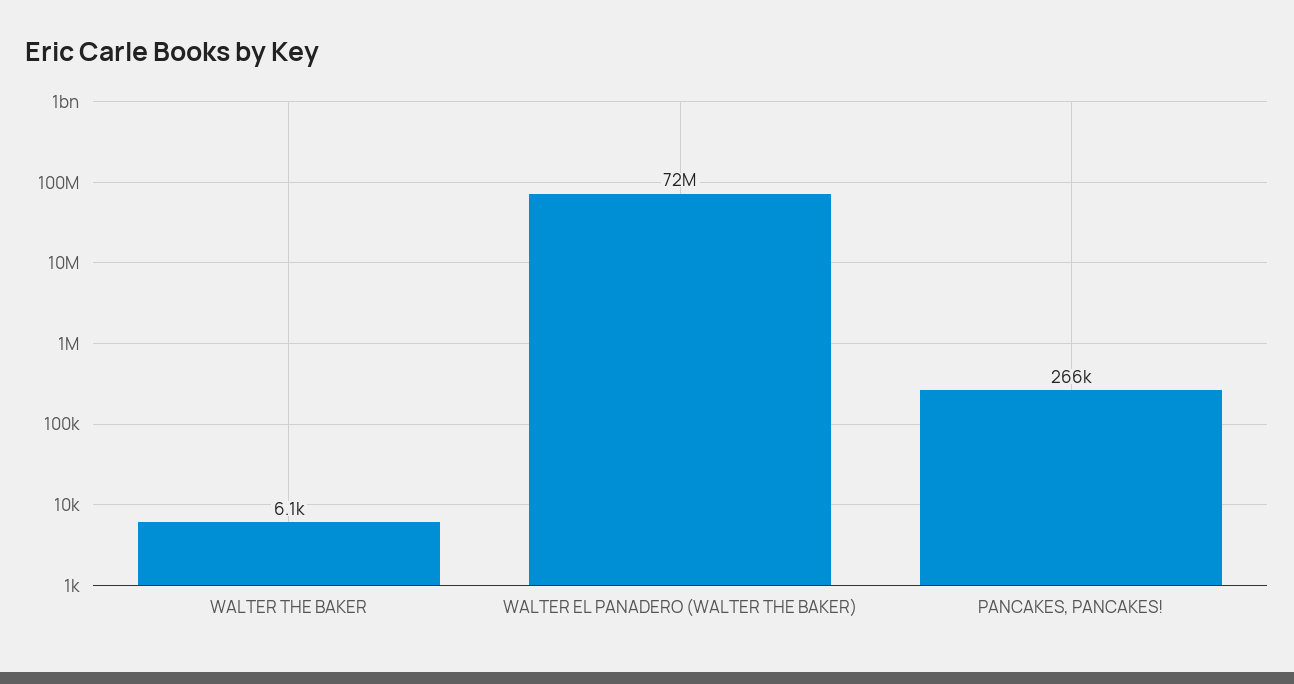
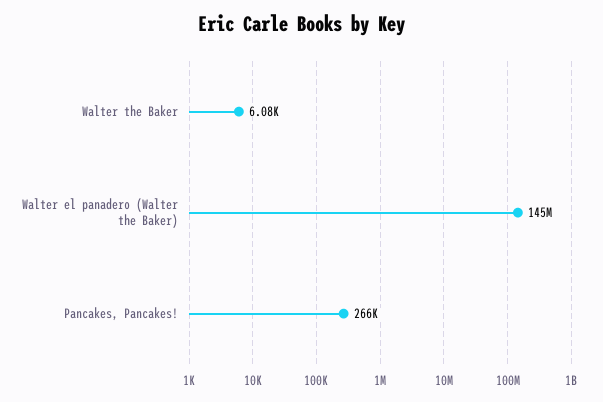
WALTER EL PANADERO (WALTER THE BAKER): 72000000 -> 145000000

